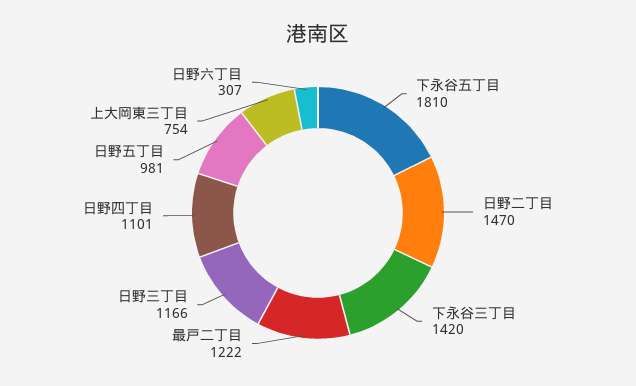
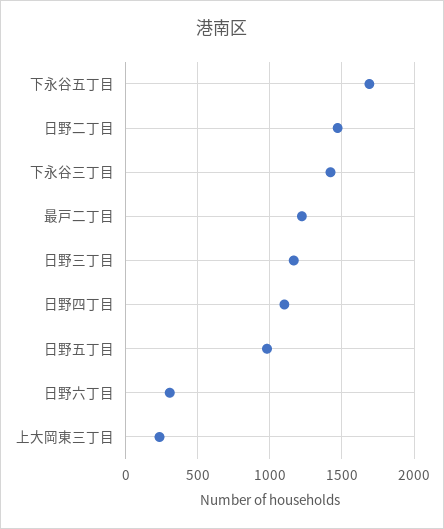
下永谷五丁目: 1810 -> 1700
上大岡東三丁目: 754 -> 250

